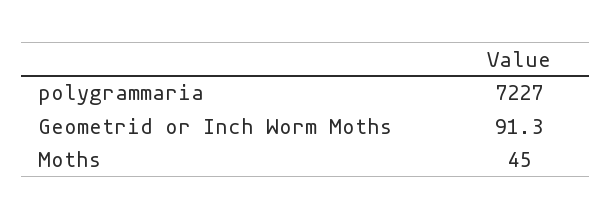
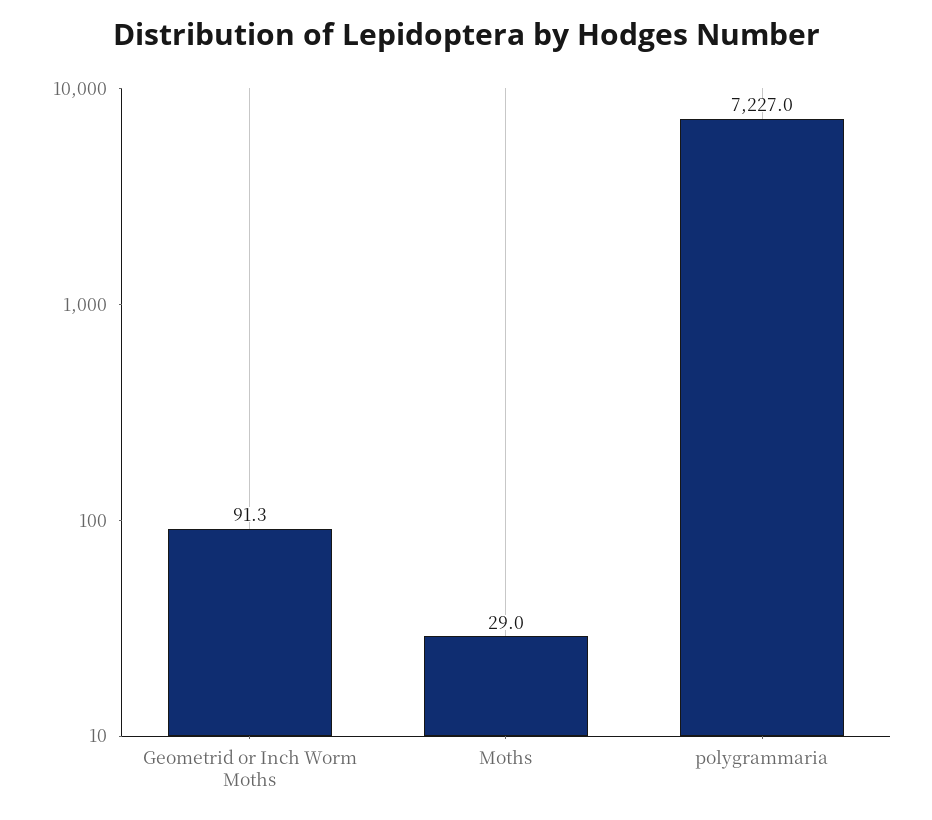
Moths: 45 -> 29

